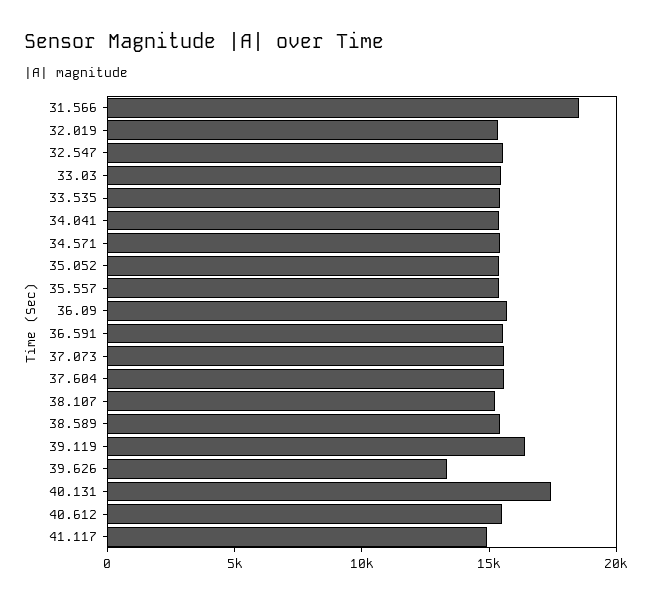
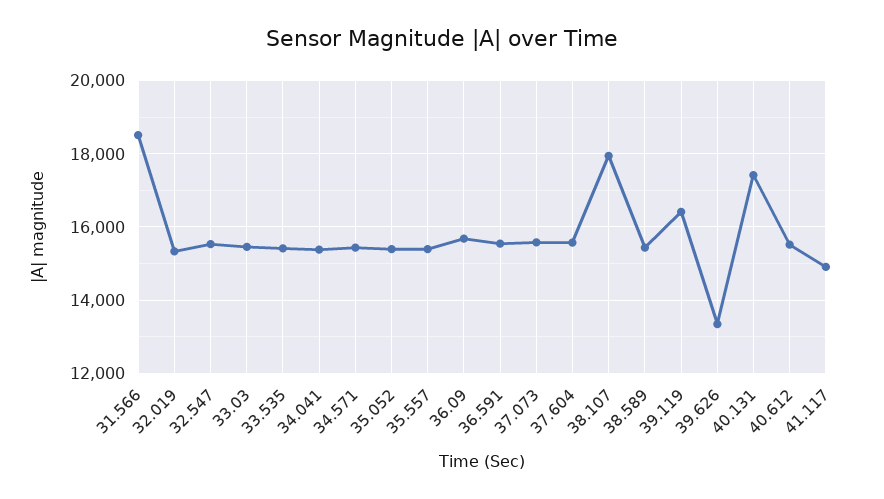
38.107: 15000 -> 18000

